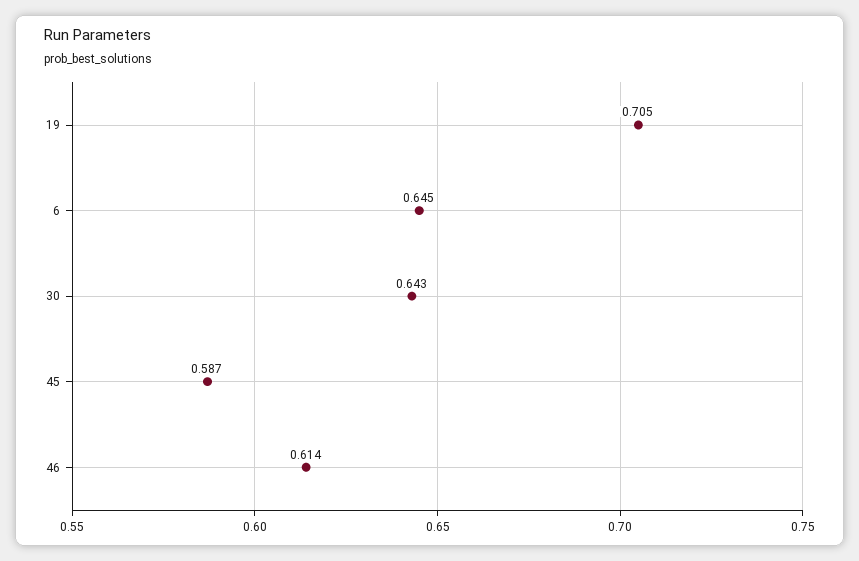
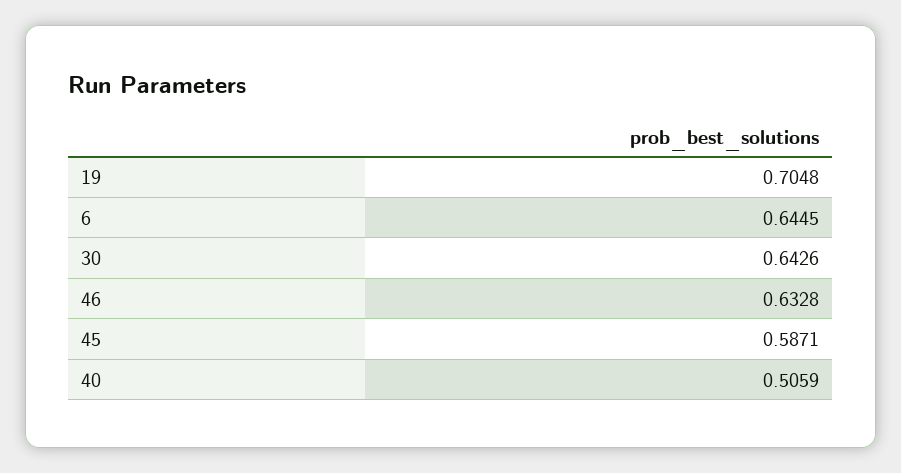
46: 0.614 -> 0.6328
40: none -> 0.5059

